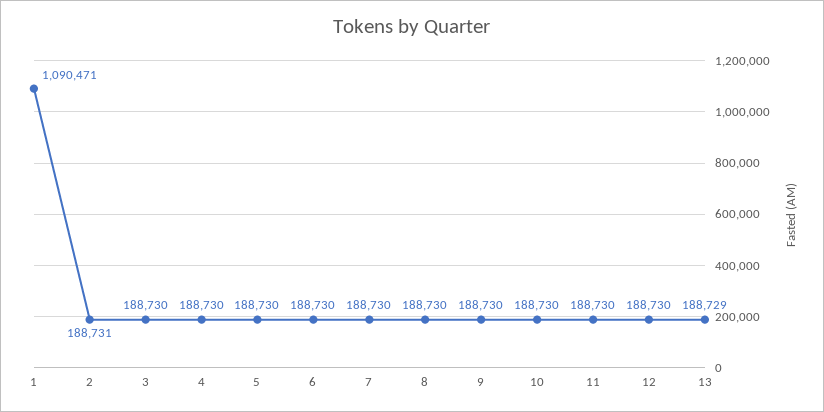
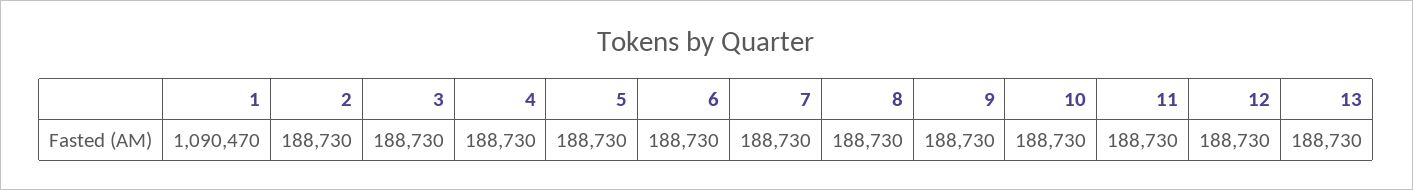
1: 1090471 -> 1090470
2: 188731 -> 188730
13: 188729 -> 188730

